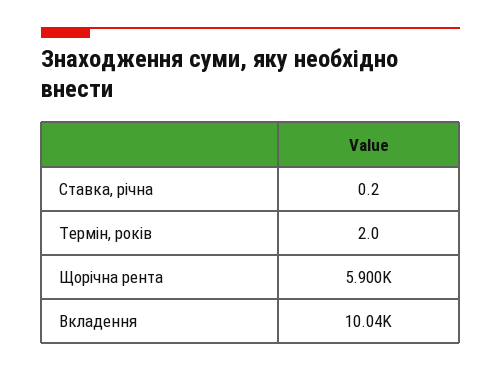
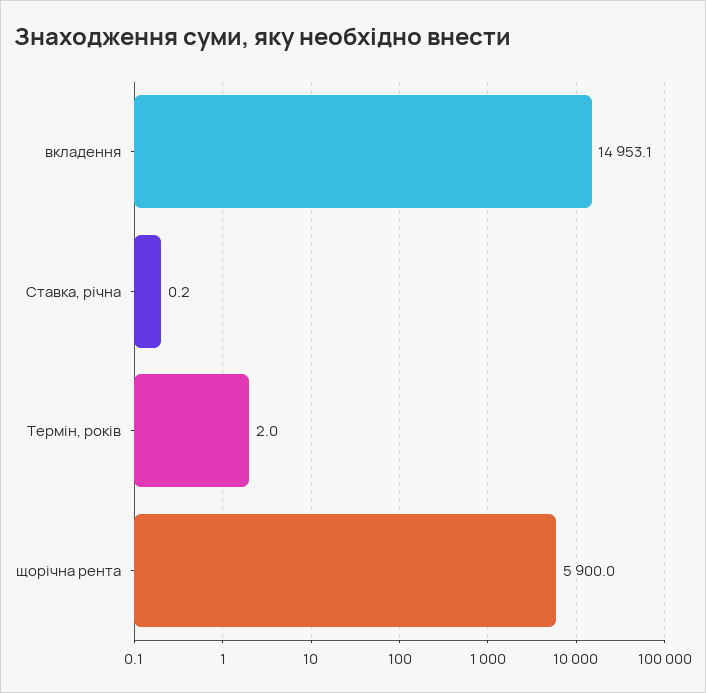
Вкладення: 10040 -> 14953.1

